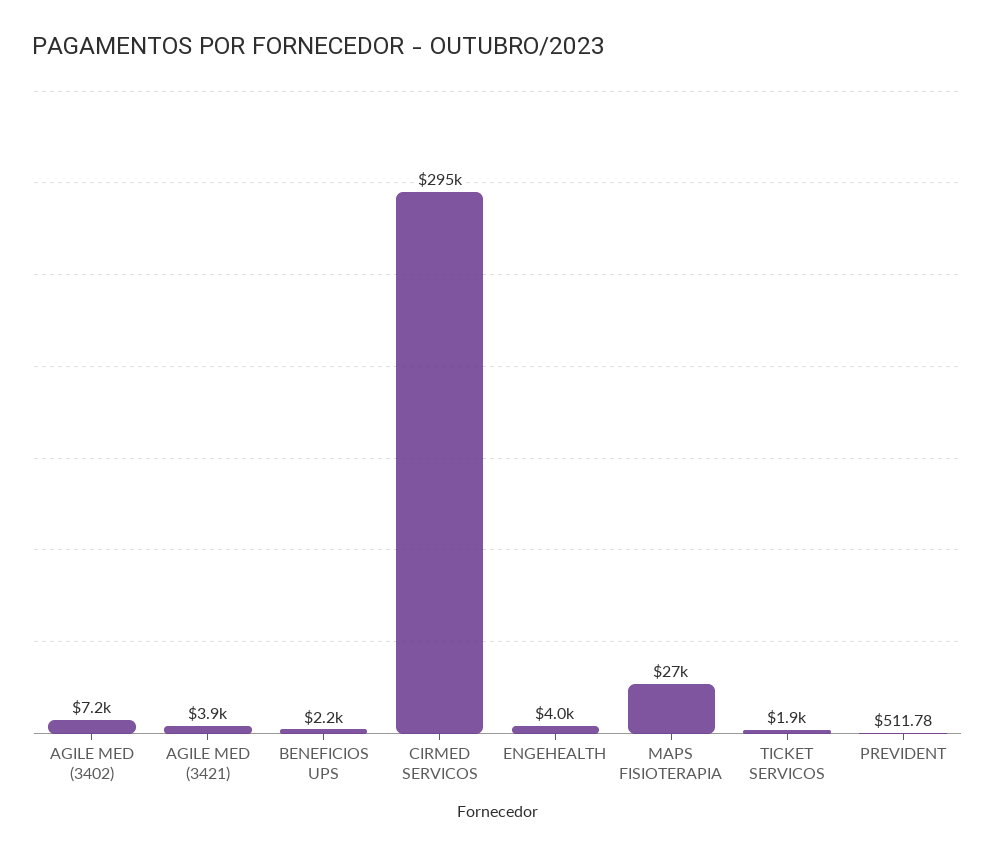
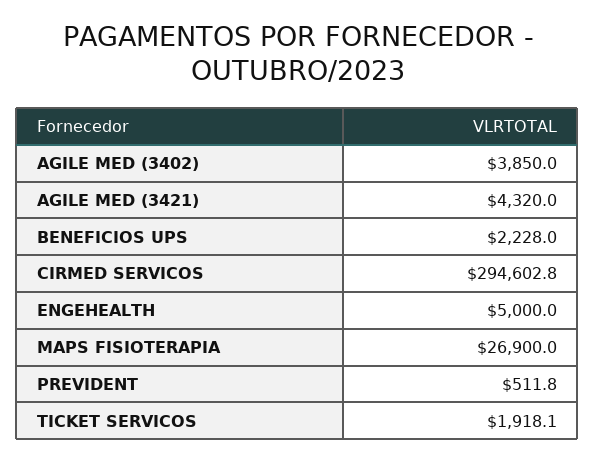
AGILE MED (3402): 7200 -> 3850
AGILE MED (3421): 3900 -> 4320
ENGEHEALTH: 4000 -> 5000

